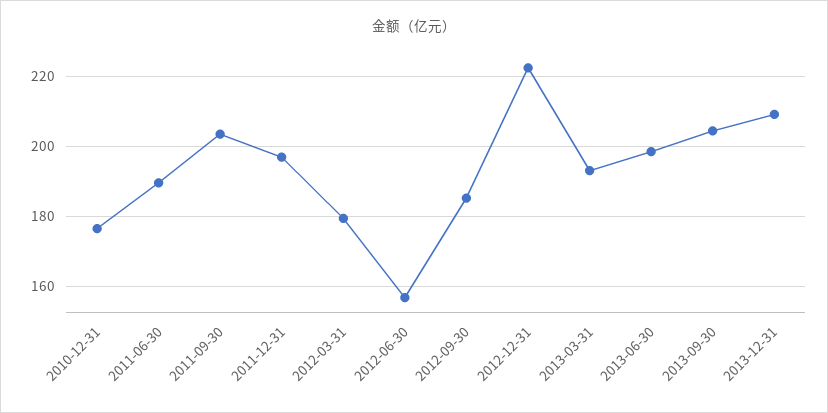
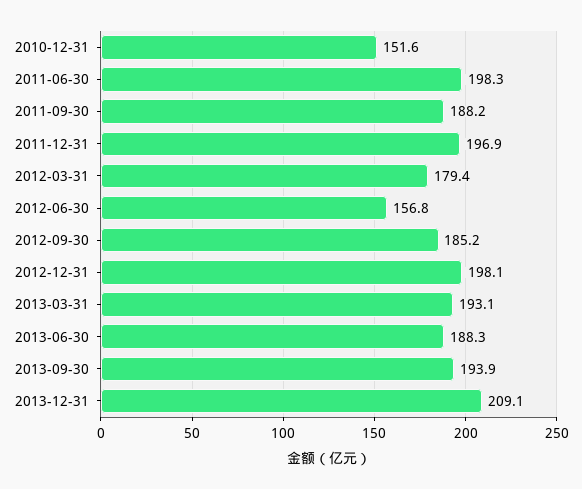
2010-12-31: 176 -> 151.6
2011-06-30: 190 -> 198.3
2011-09-30: 204 -> 188.2
2012-12-31: 222 -> 198.1
2013-06-30: 198 -> 188.3
2013-09-30: 204 -> 193.9

